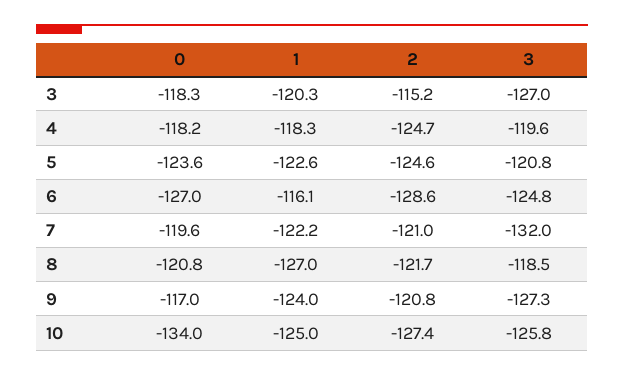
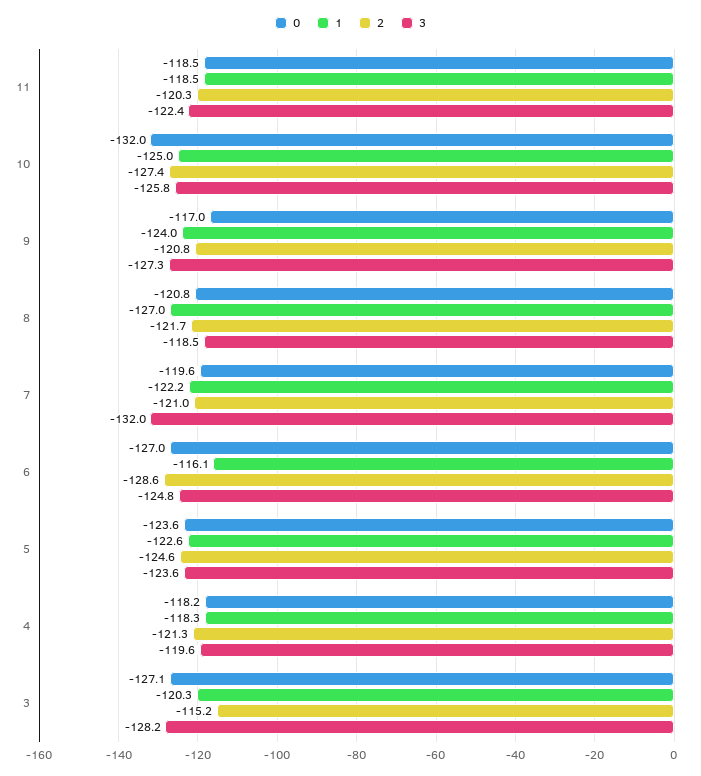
0, 3: -118.3 -> -127.1
3, 3: -127 -> -128.2
2, 4: -124.7 -> -121.3
3, 5: -120.8 -> -123.6
0, 10: -134 -> -132
0, 11: none -> -118.5
1, 11: none -> -118.5
2, 11: none -> -120.3
3, 11: none -> -122.4

